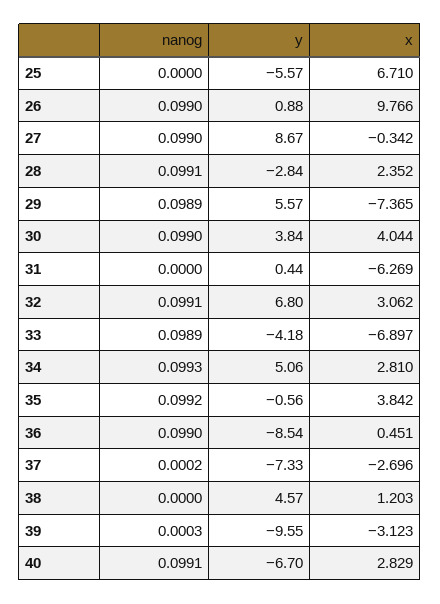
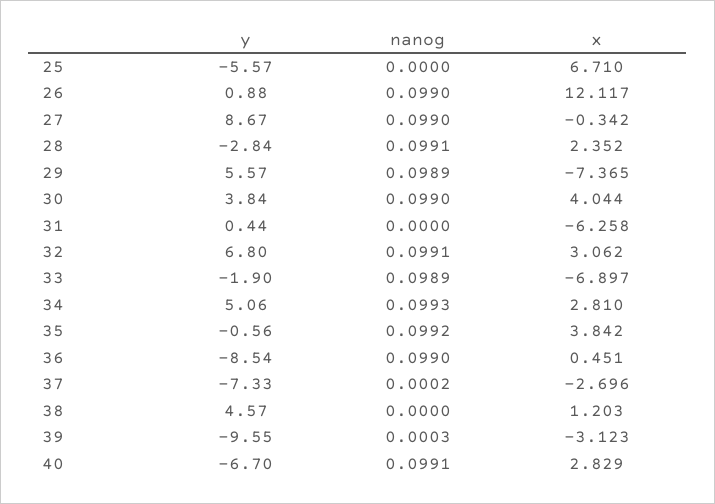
x, 26: 9.766 -> 12.117
x, 31: -6.269 -> -6.258
y, 33: -4.18 -> -1.9

